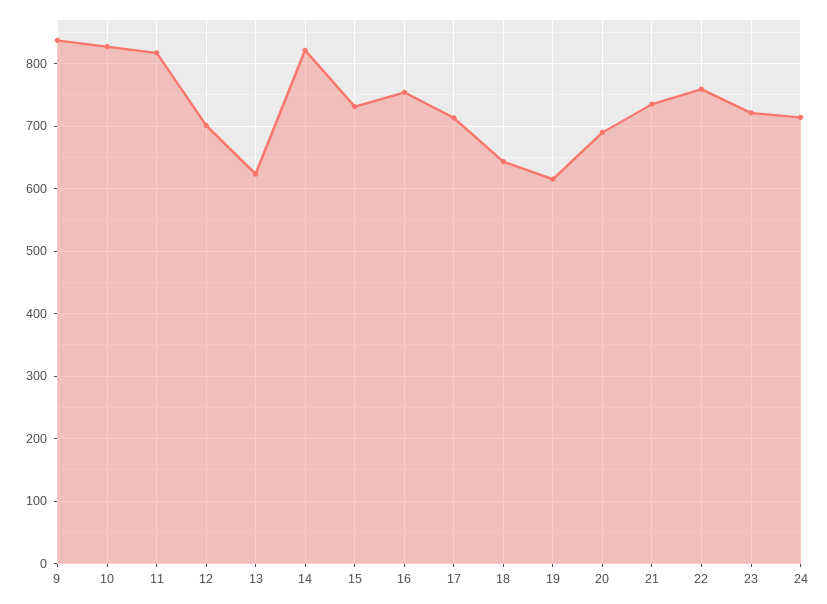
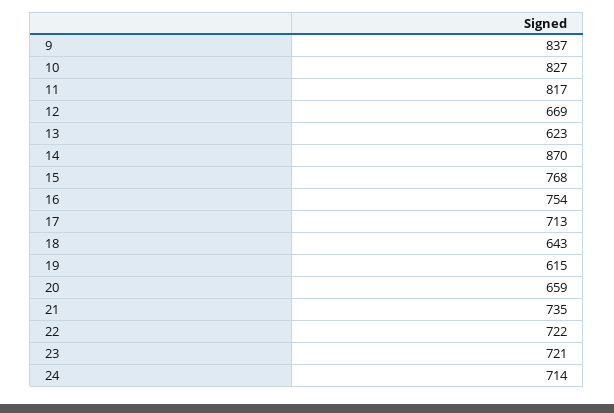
12: 700 -> 669
14: 820 -> 870
15: 730 -> 768
20: 690 -> 659
22: 760 -> 722

